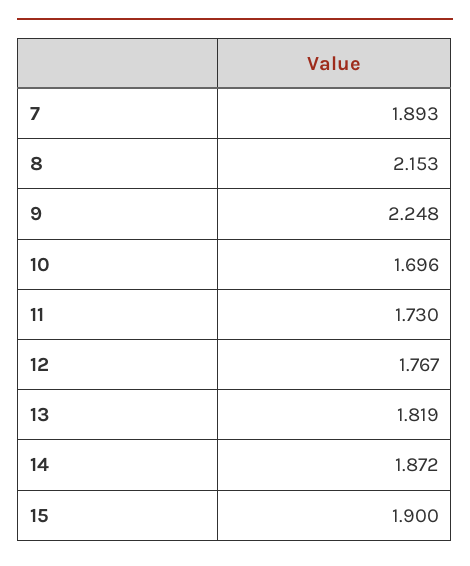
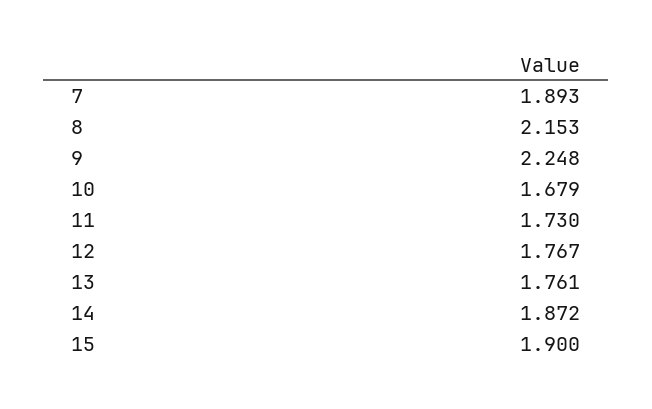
10: 1.696 -> 1.679
13: 1.819 -> 1.761

